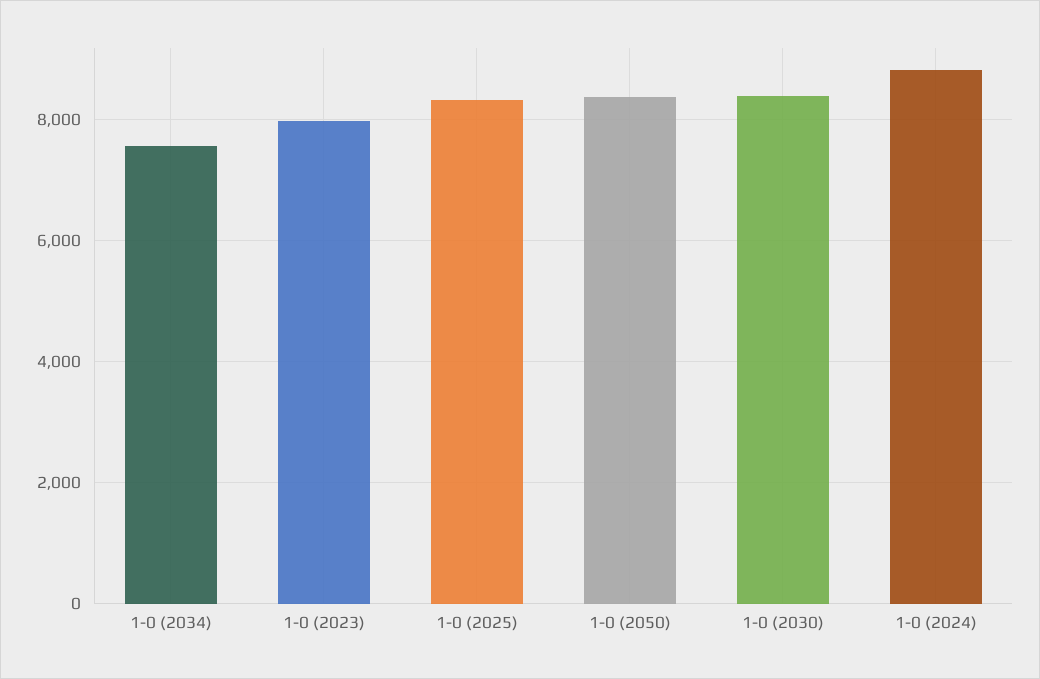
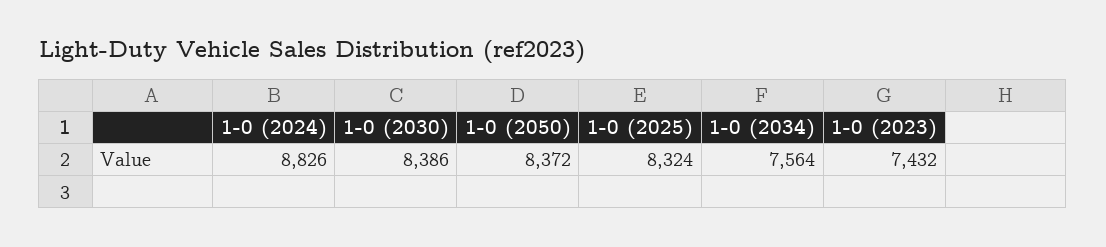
1-0 (2023): 8000 -> 7432

